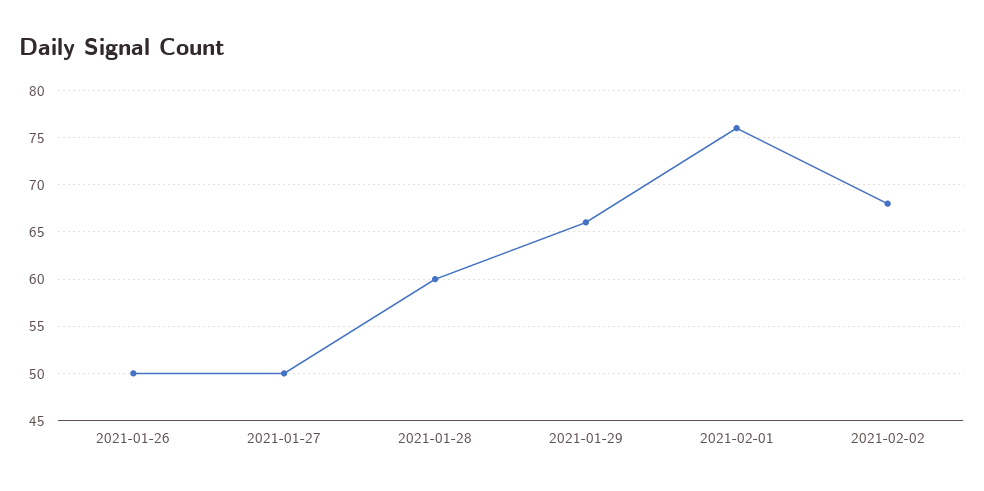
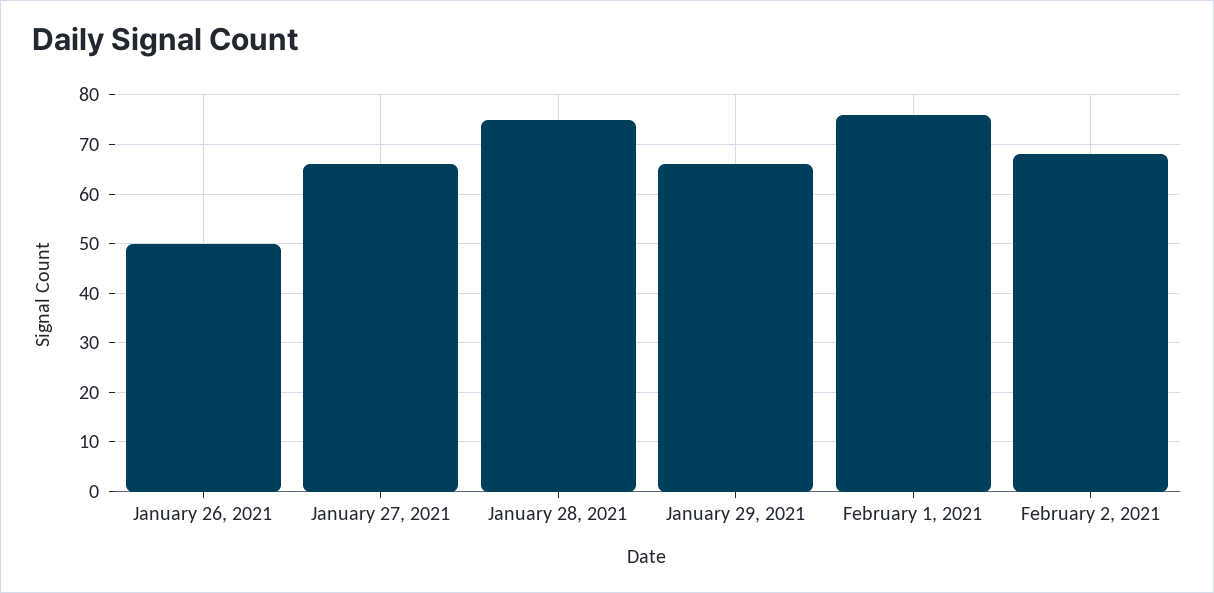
2021-01-27: 50 -> 65
2021-01-28: 60 -> 75

